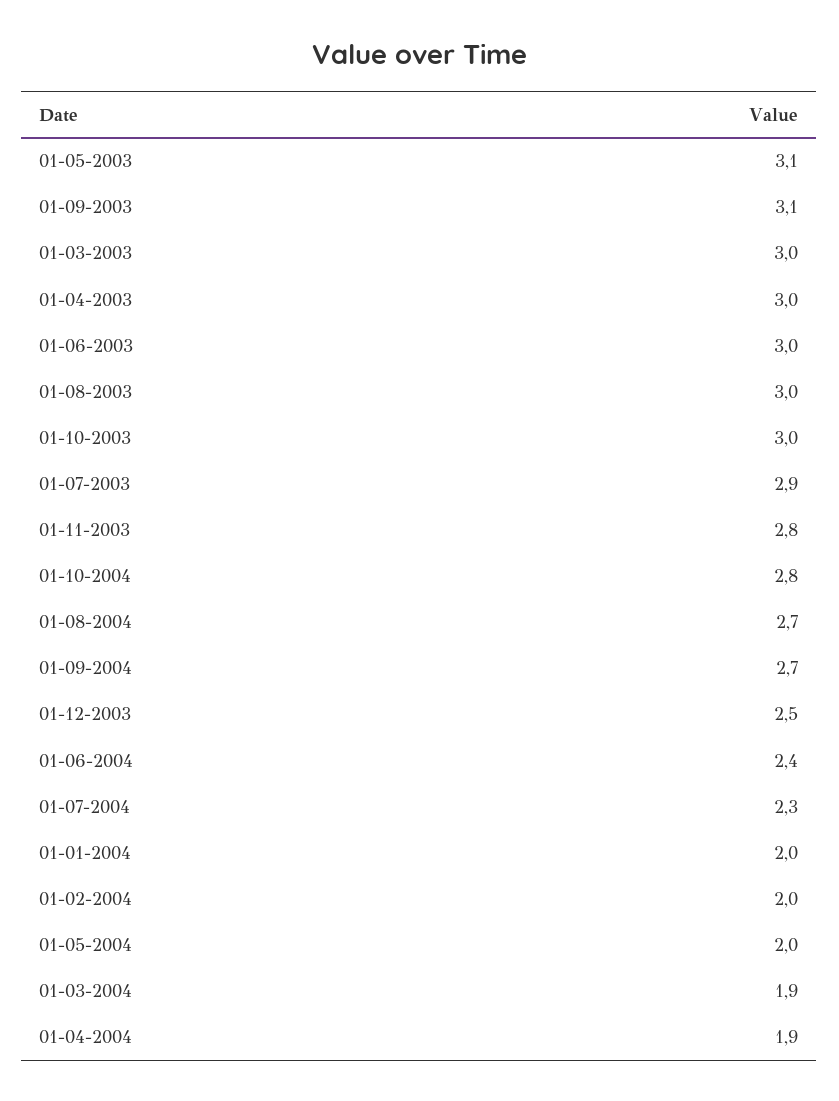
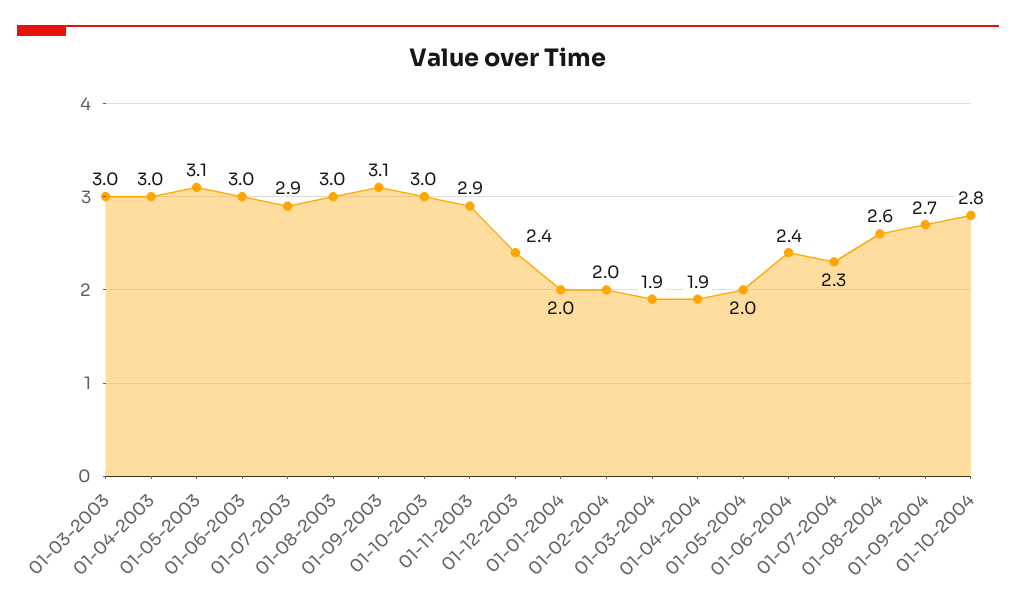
01-11-2003: 2.8 -> 2.9
01-08-2004: 2.7 -> 2.6
01-12-2003: 2.5 -> 2.4

